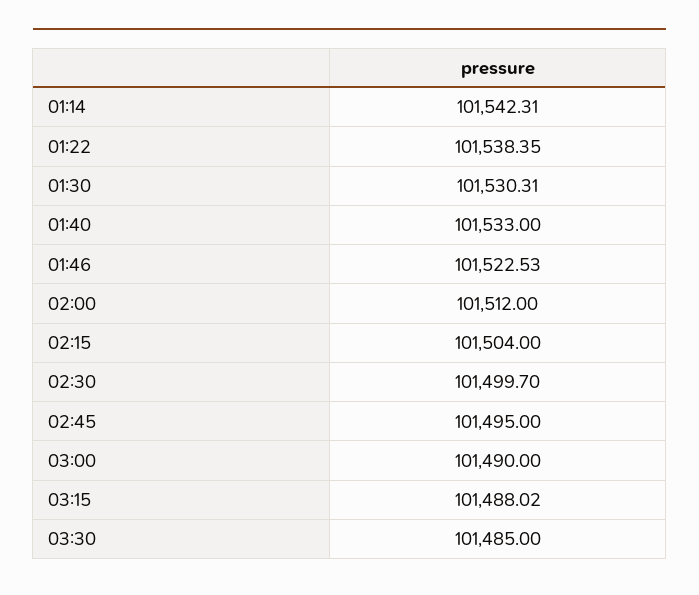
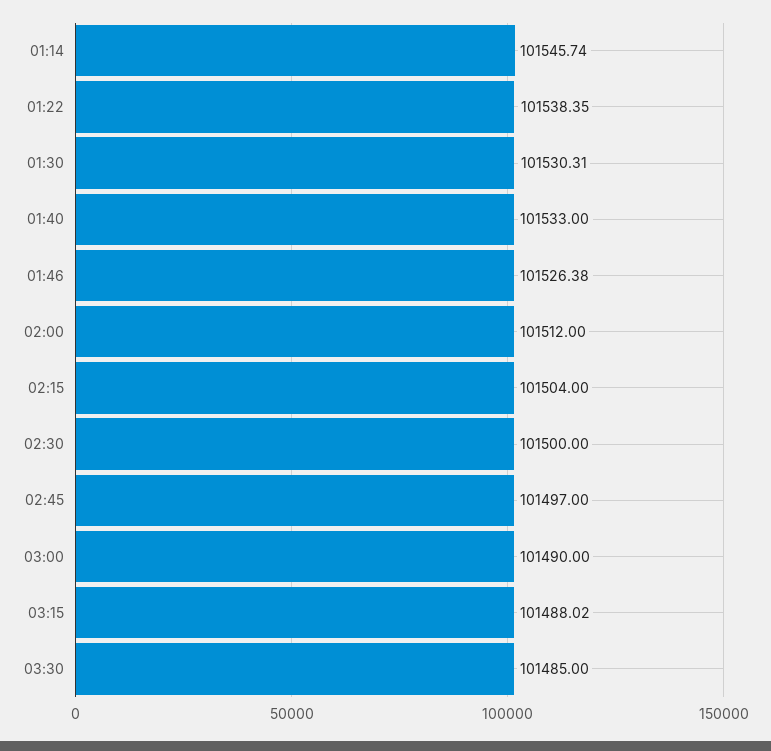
01:14: 101542.31 -> 101545.74
01:46: 101522.53 -> 101526.38
02:30: 101499.7 -> 101500
02:45: 101495 -> 101497

